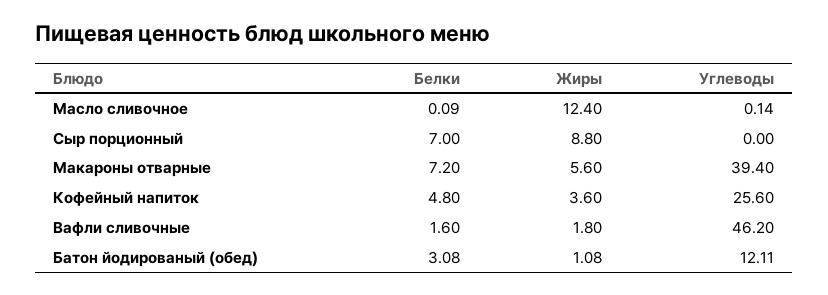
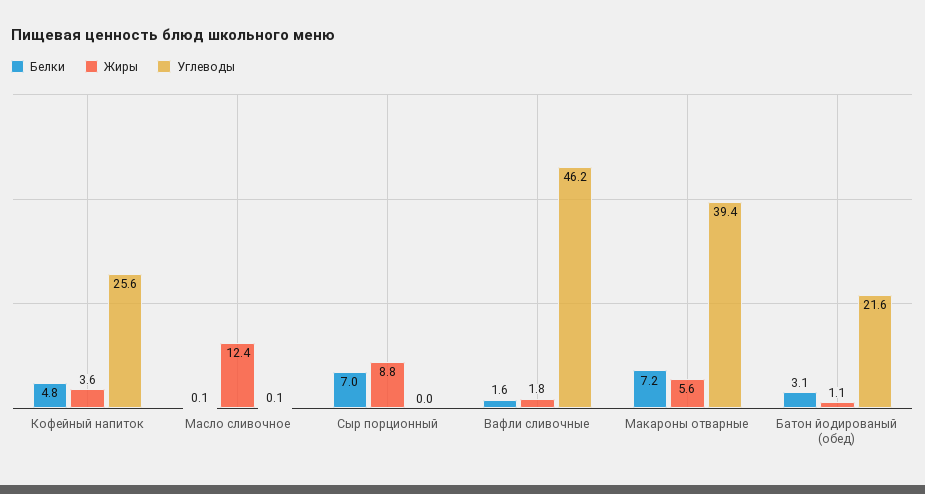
Углеводы, Батон йодированый (обед): 12.11 -> 21.6

